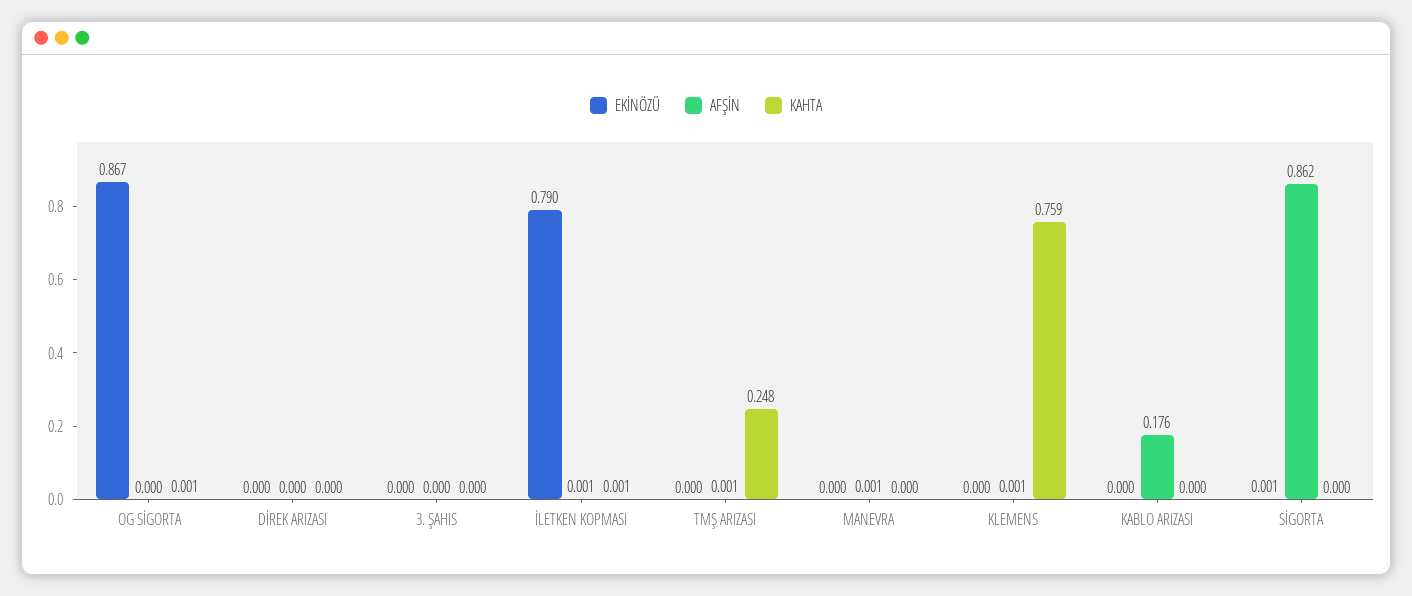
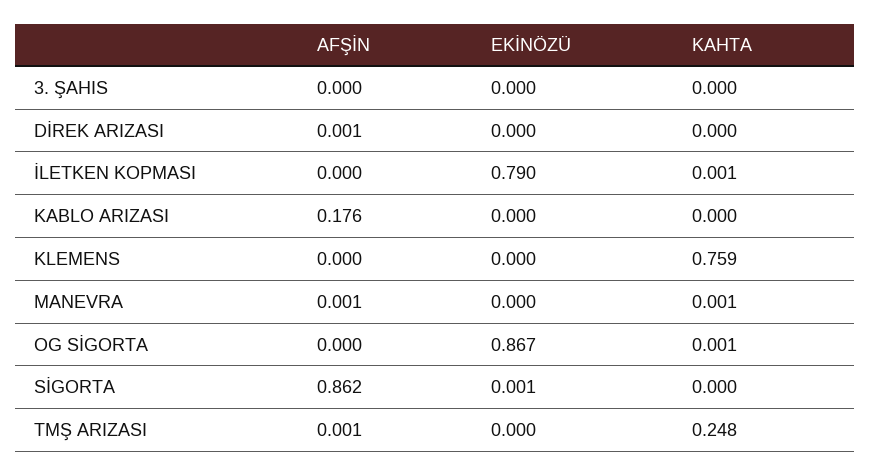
AFŞİN, DİREK ARIZASI: 0 -> 0.001
AFŞİN, İLETKEN KOPMASI: 0.001 -> 0
KAHTA, MANEVRA: 0 -> 0.001
AFŞİN, KLEMENS: 0.001 -> 0

